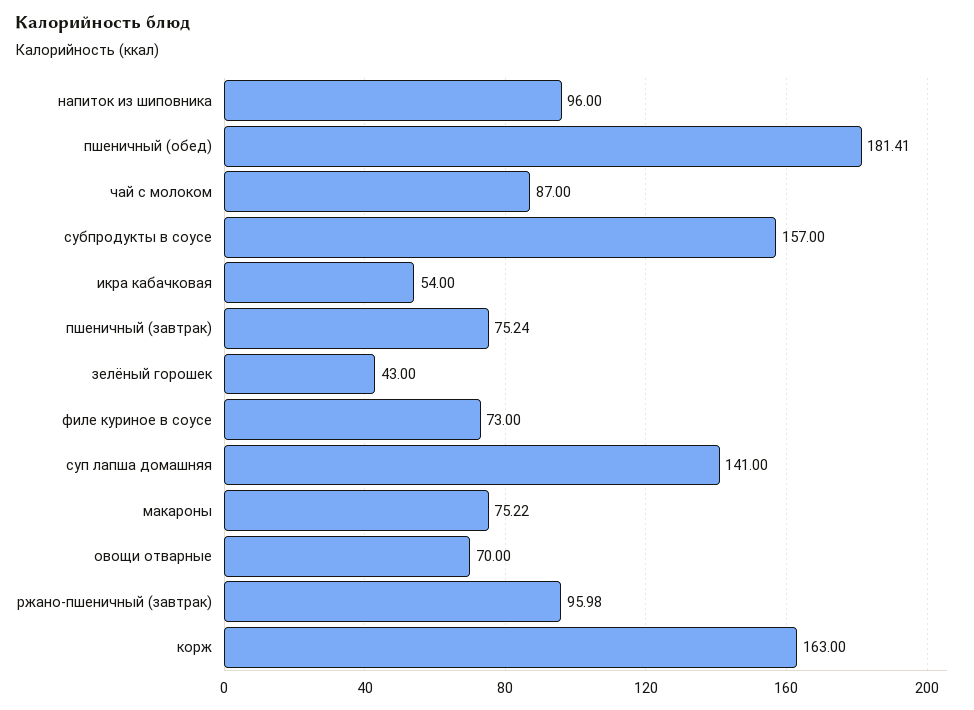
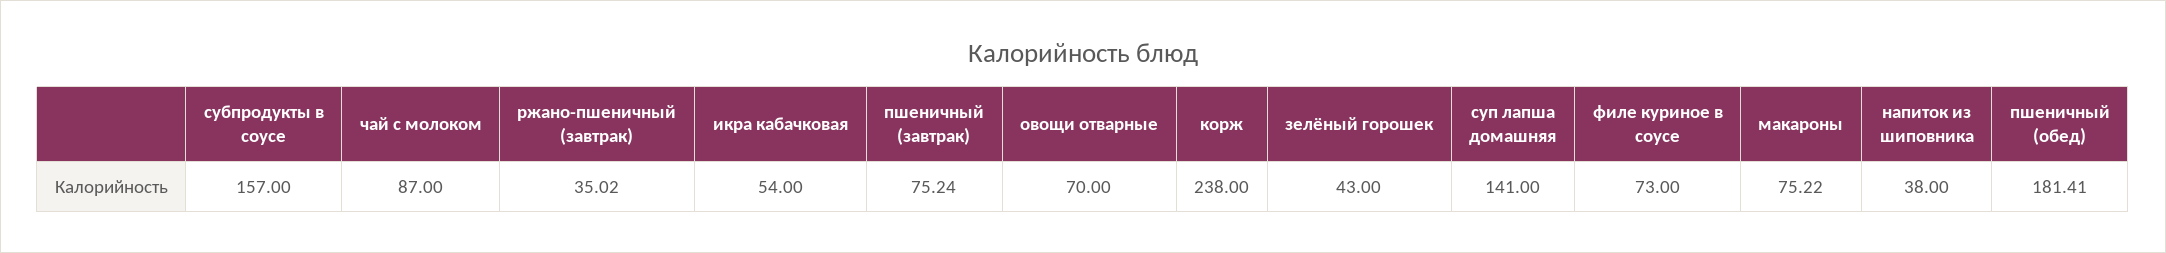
напиток из шиповника: 96 -> 38
ржано-пшеничный (завтрак): 95.98 -> 35.02
корж: 163 -> 238

